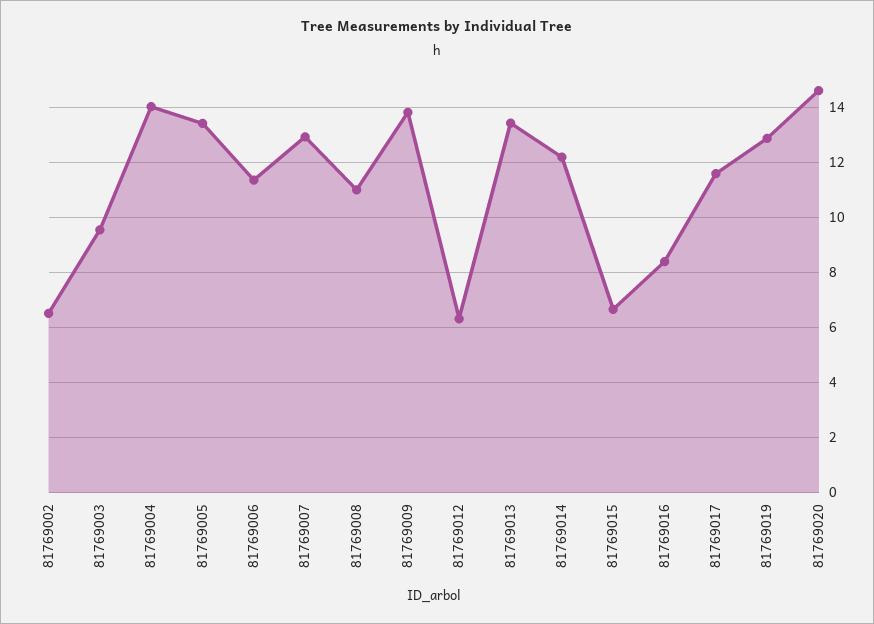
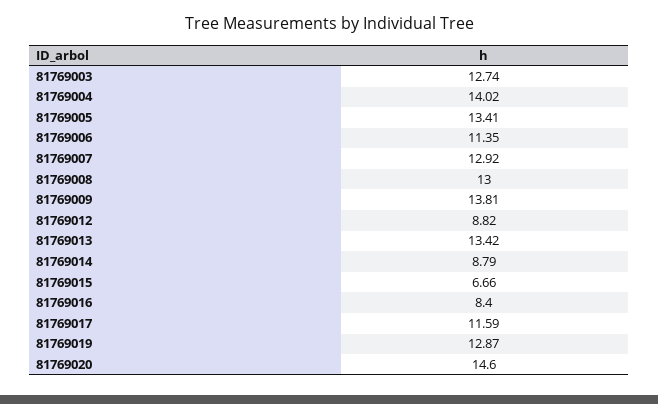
81769002: 6.5 -> none
81769003: 9.5 -> 12.74
81769008: 11 -> 13
81769012: 6.25 -> 8.82
81769014: 12.25 -> 8.79

